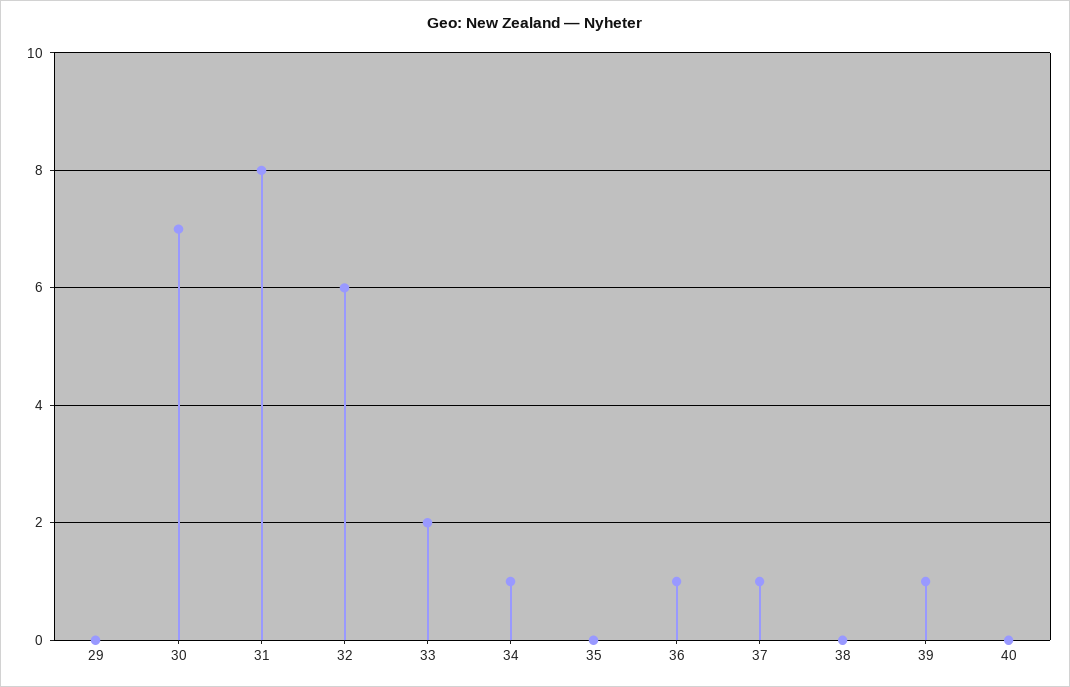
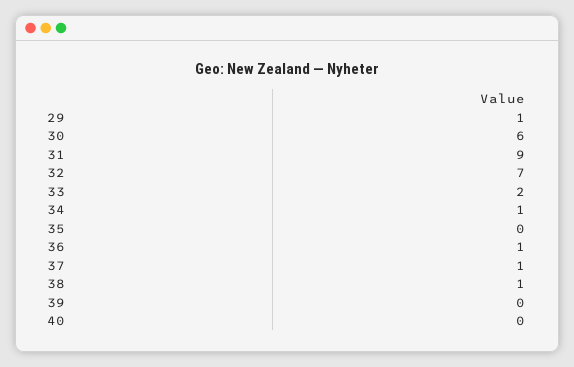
29: 0 -> 1
30: 7 -> 6
31: 8 -> 9
32: 6 -> 7
38: 0 -> 1
39: 1 -> 0

